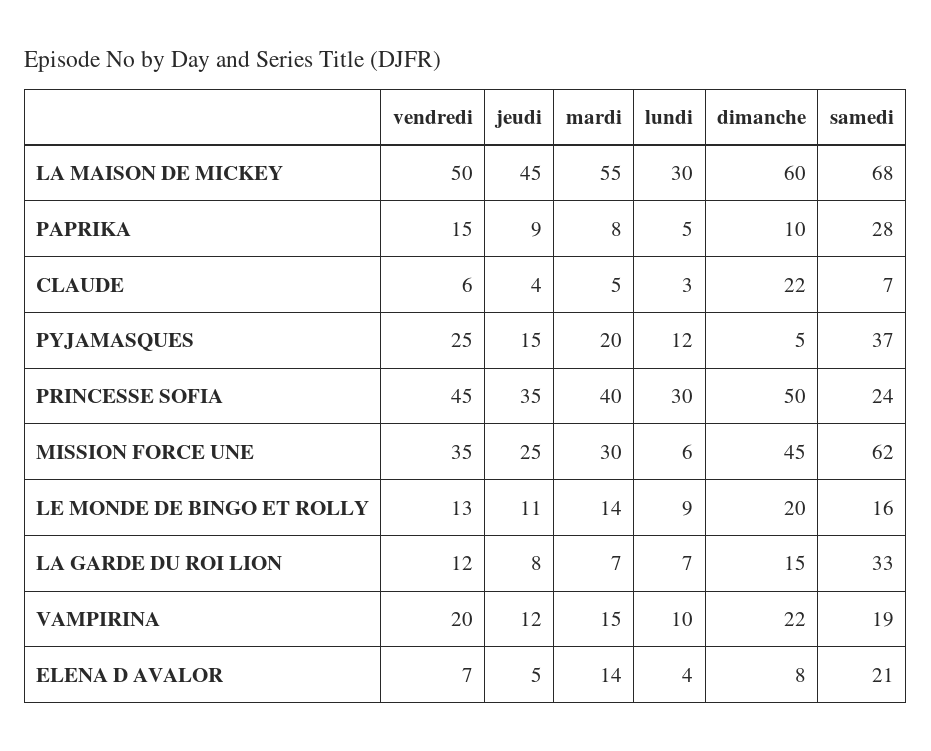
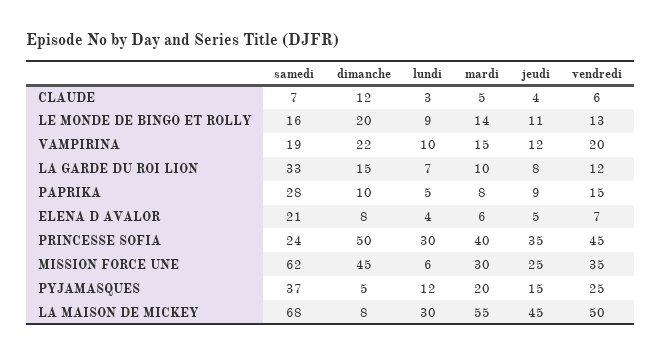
dimanche, LA MAISON DE MICKEY: 60 -> 8
dimanche, CLAUDE: 22 -> 12
mardi, LA GARDE DU ROI LION: 7 -> 10
mardi, ELENA D AVALOR: 14 -> 6

